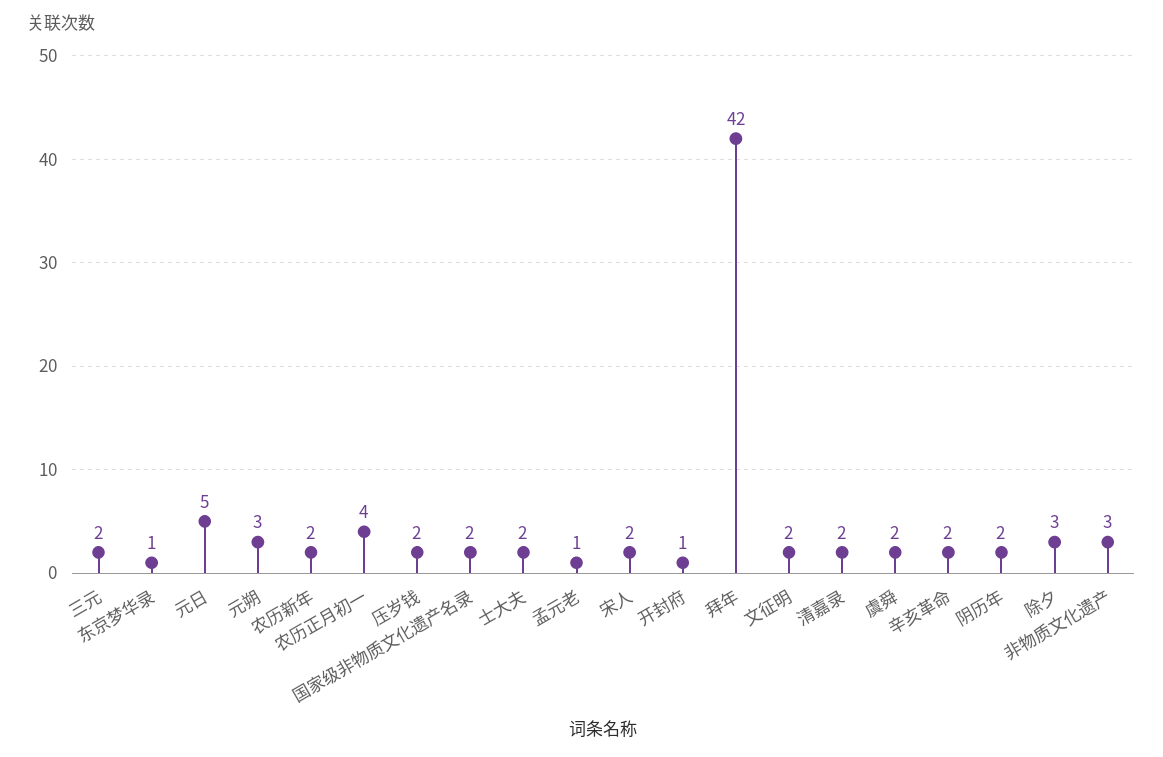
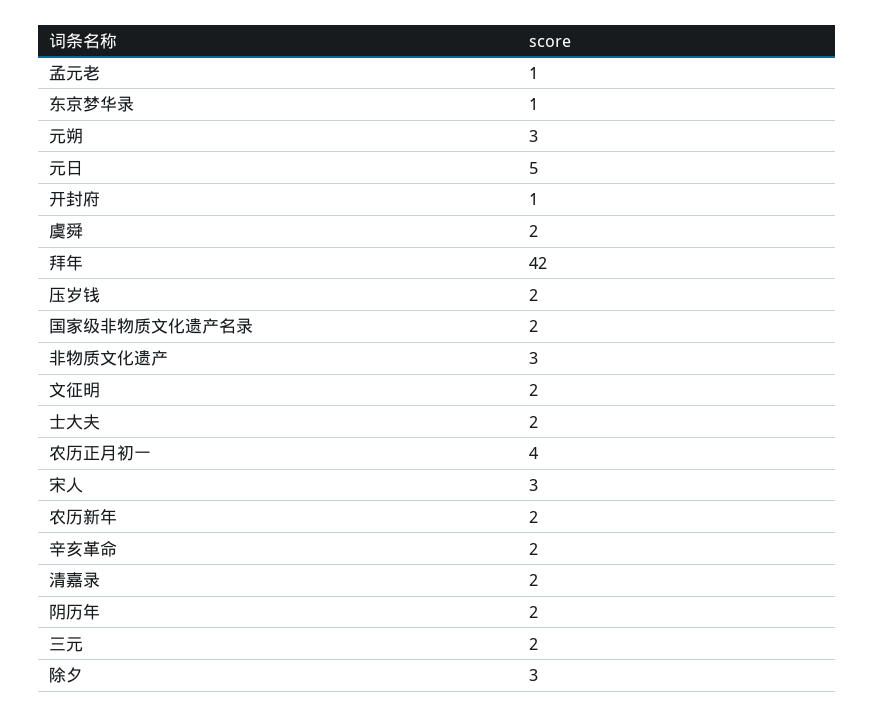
宋人: 2 -> 3

